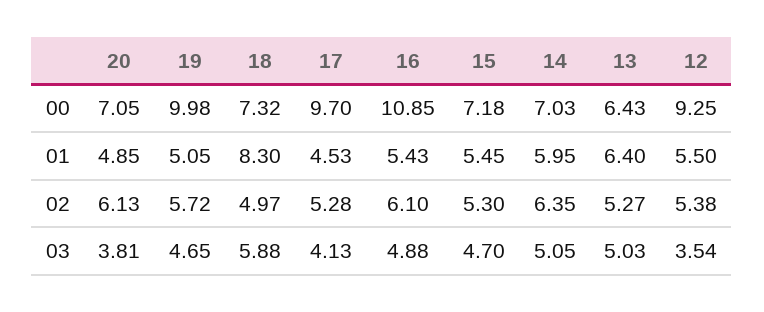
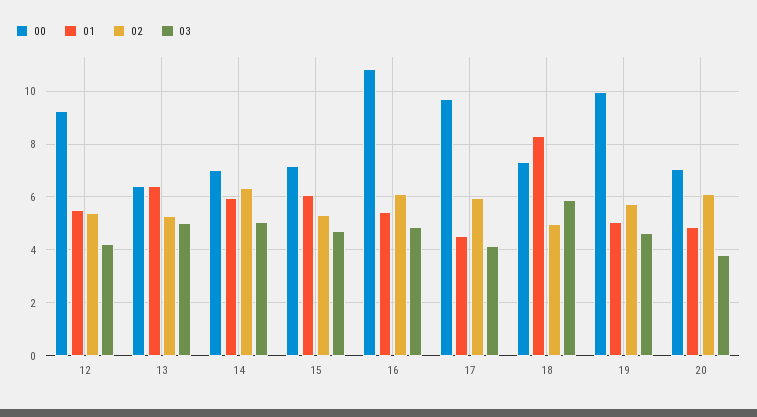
01, 15: 5.45 -> 6
02, 17: 5.28 -> 6
03, 12: 3.54 -> 4.25

